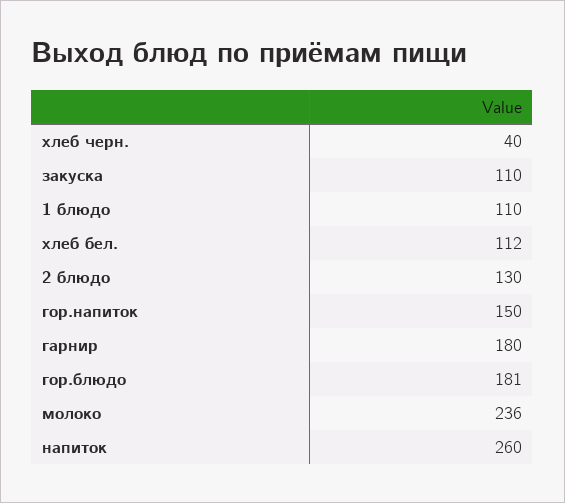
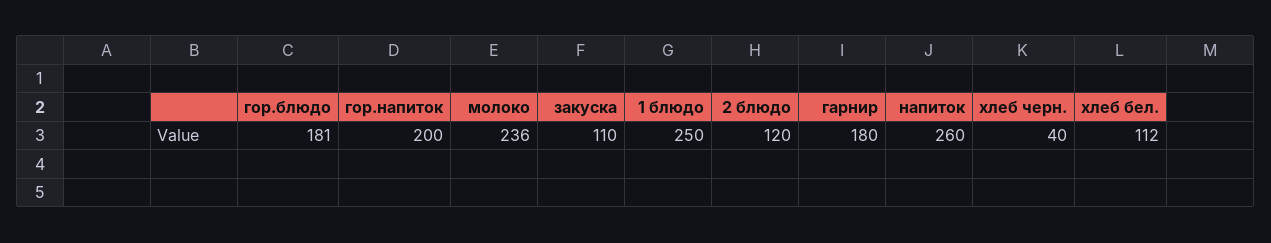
1 блюдо: 110 -> 250
2 блюдо: 130 -> 120
гор.напиток: 150 -> 200

